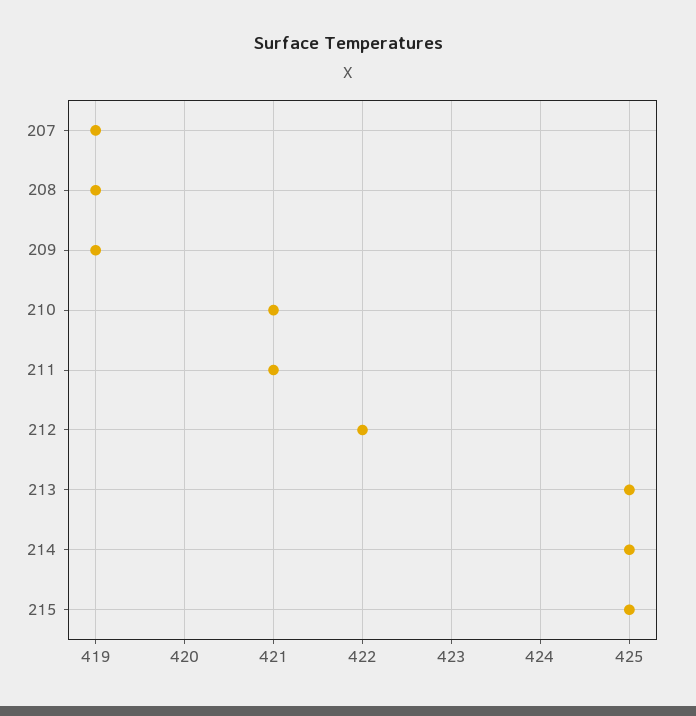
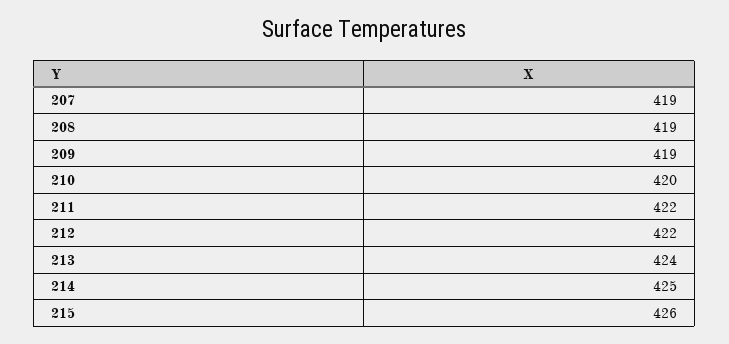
210: 421 -> 420
211: 421 -> 422
213: 425 -> 424
215: 425 -> 426

